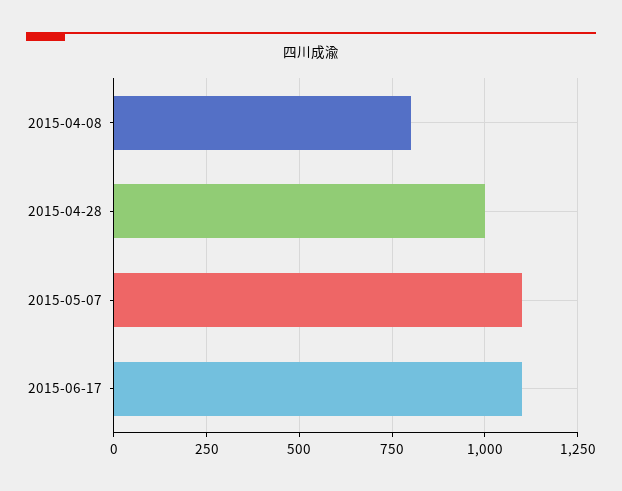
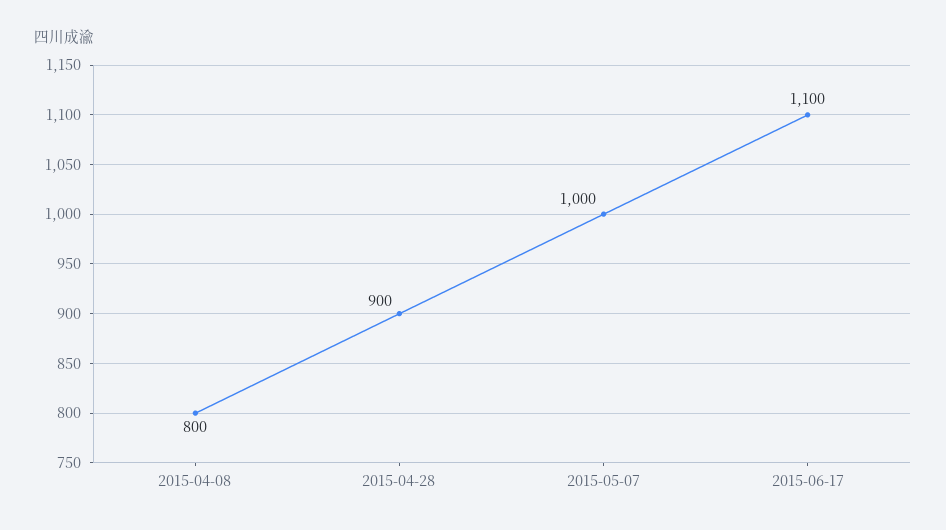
2015-04-28: 1000 -> 900
2015-05-07: 1100 -> 1000

